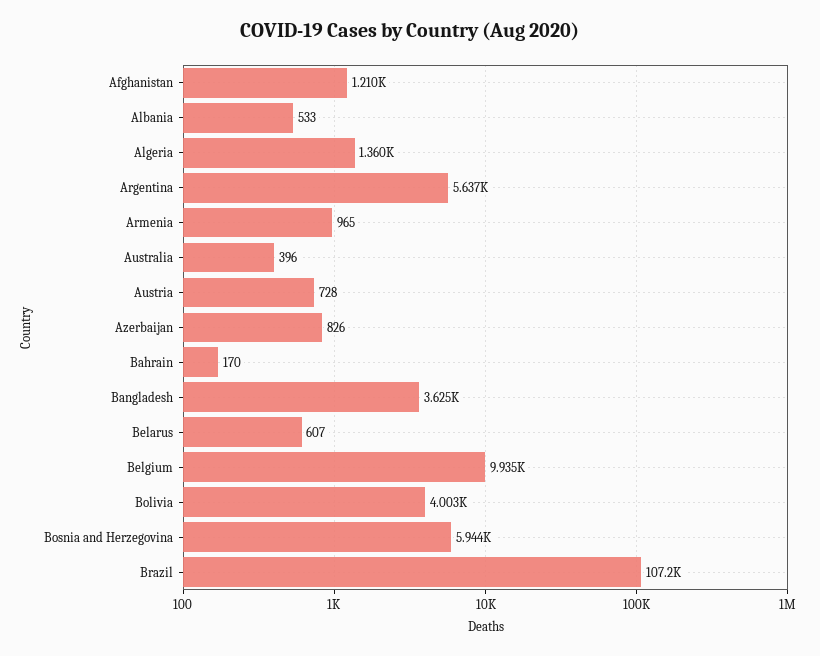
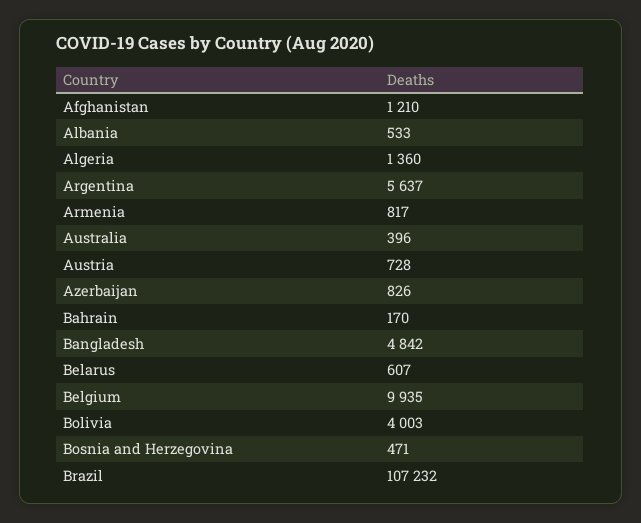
Armenia: 965 -> 817
Bangladesh: 3625 -> 4842
Bosnia and Herzegovina: 5944 -> 471

